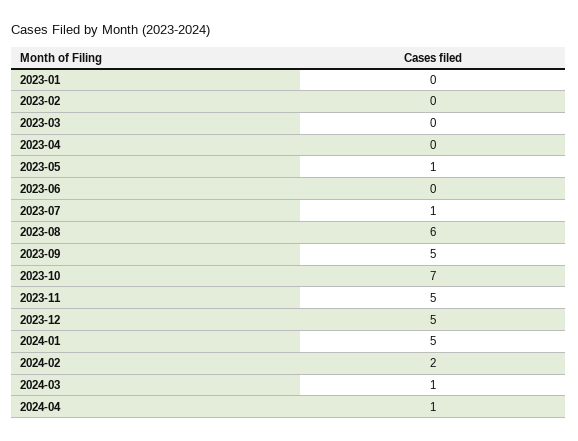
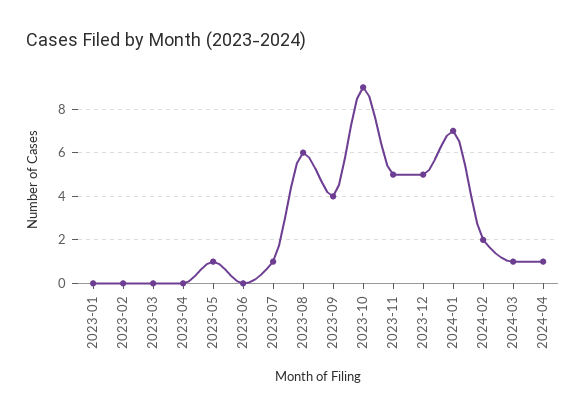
2023-09: 5 -> 4
2023-10: 7 -> 9
2024-01: 5 -> 7

